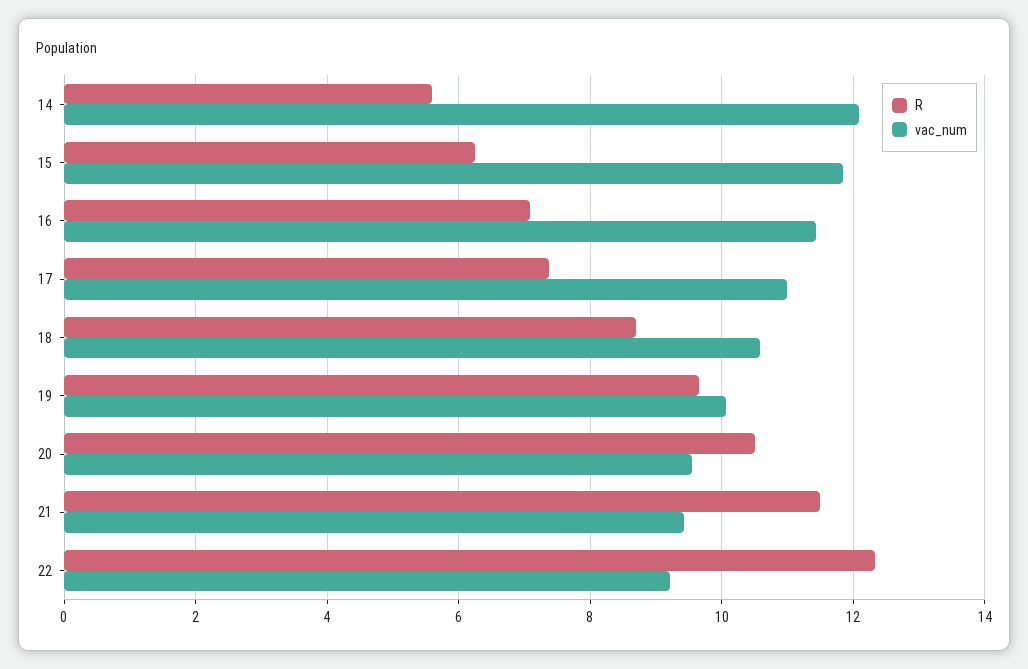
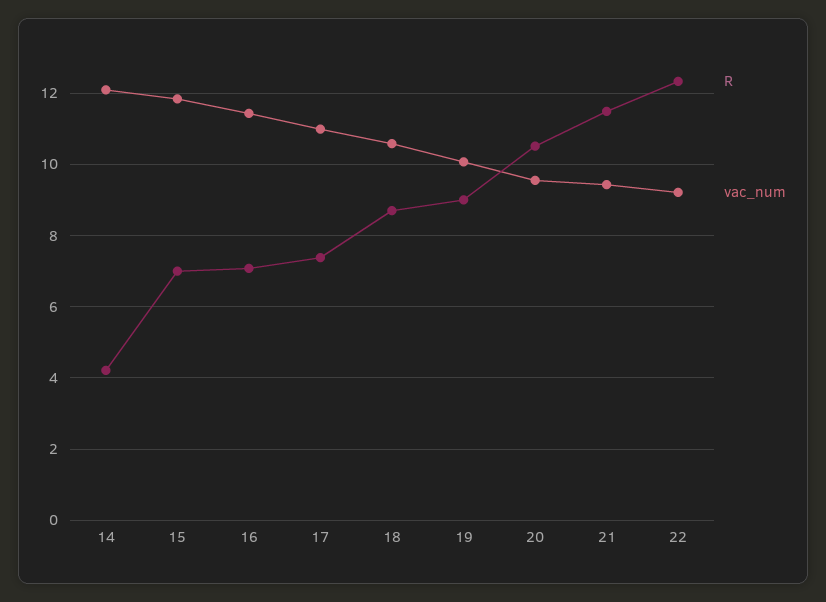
R, 14: 5.6 -> 4.2
R, 15: 6.2 -> 7
R, 19: 9.6 -> 9

